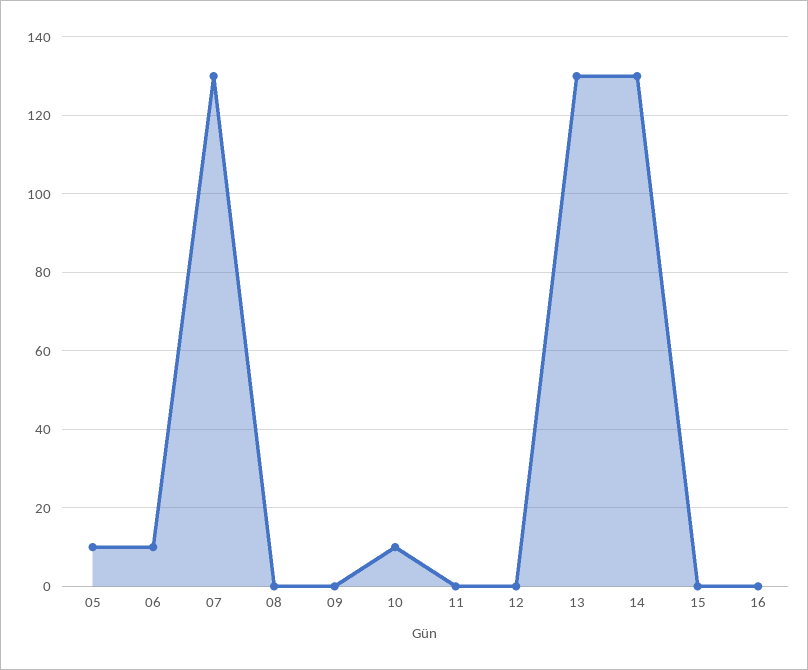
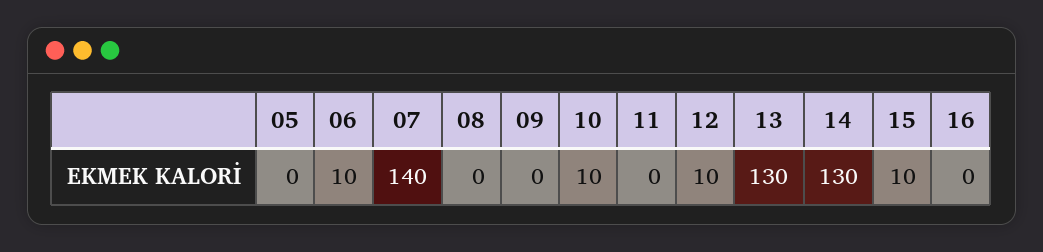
05: 10 -> 0
07: 130 -> 140
12: 0 -> 10
15: 0 -> 10

